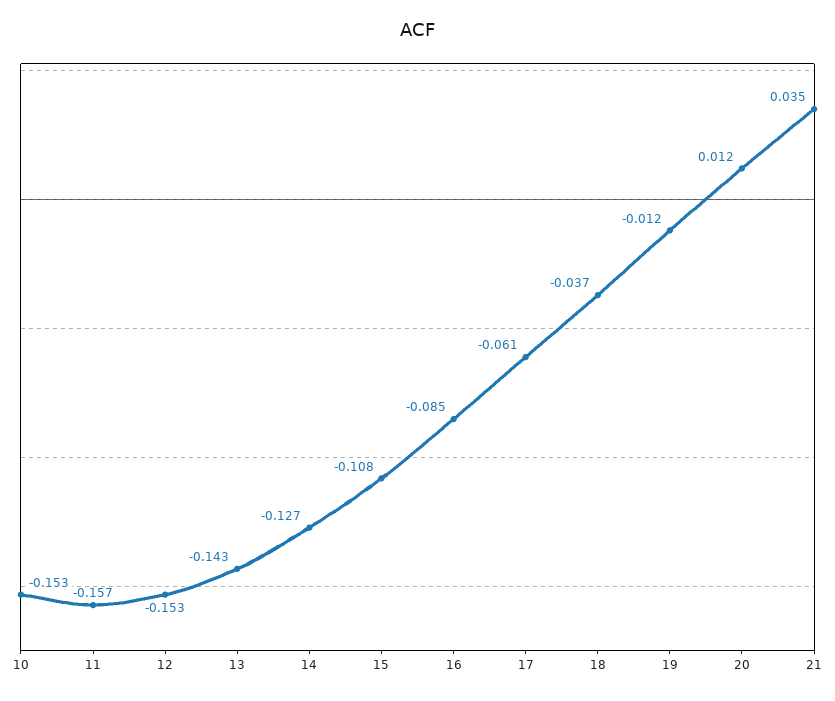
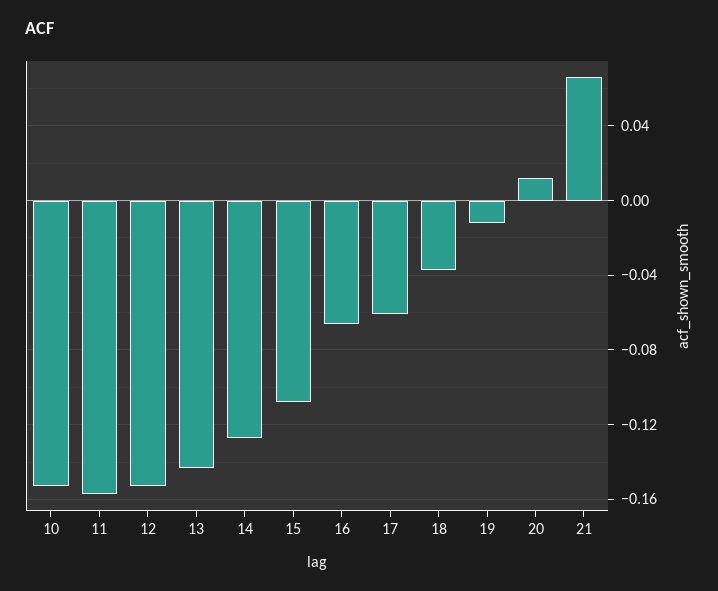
16: -0.085 -> -0.065
21: 0.035 -> 0.065

